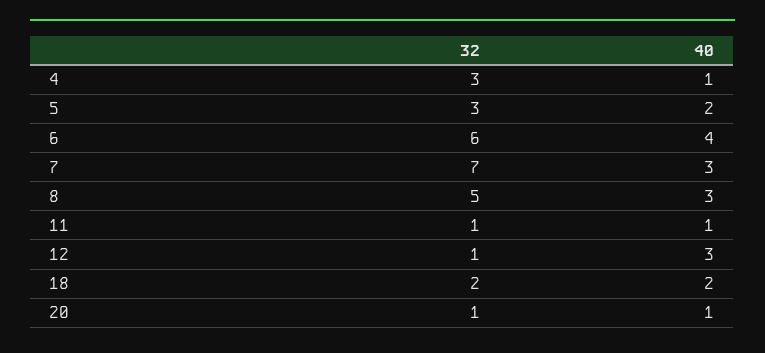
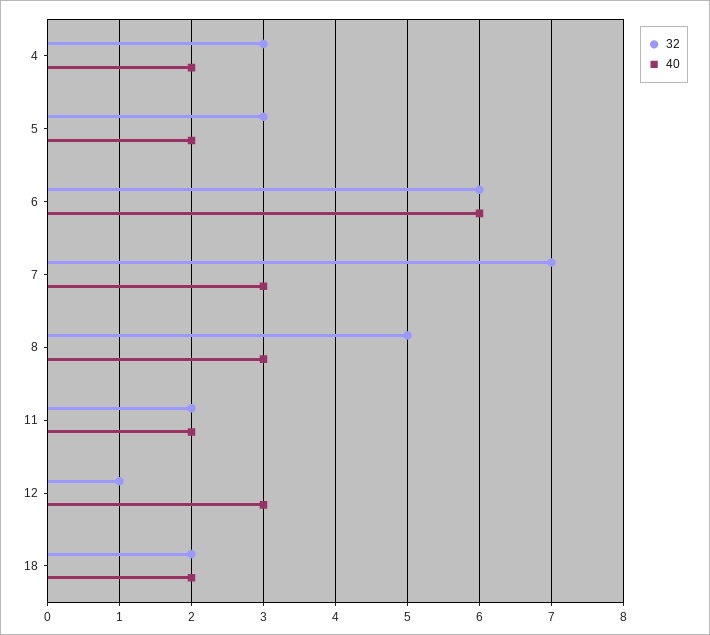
40, 4: 1 -> 2
40, 6: 4 -> 6
32, 11: 1 -> 2
40, 11: 1 -> 2
32, 20: 1 -> none
40, 20: 1 -> none

